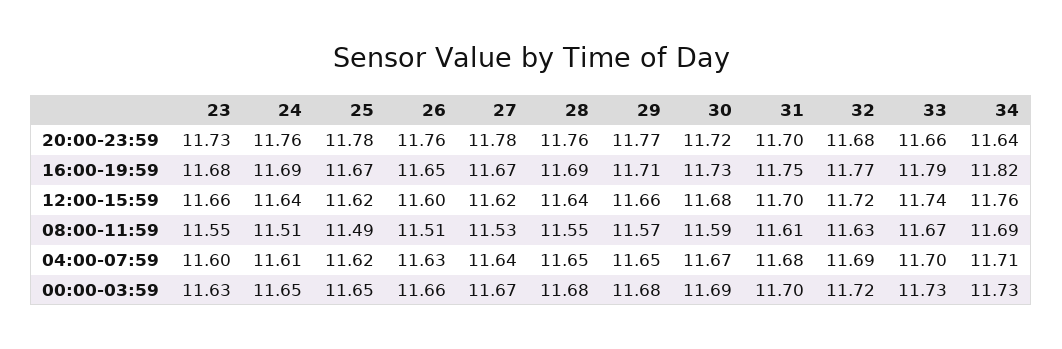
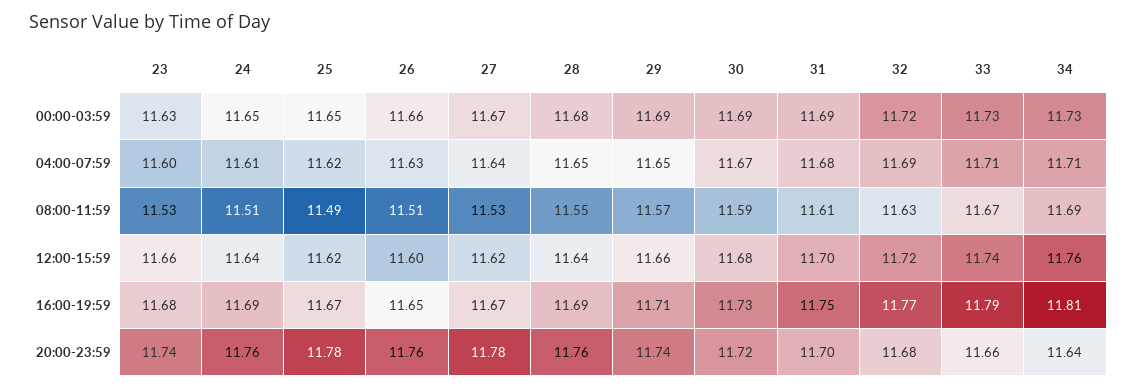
23, 20:00-23:59: 11.73 -> 11.74
29, 20:00-23:59: 11.77 -> 11.74
34, 16:00-19:59: 11.82 -> 11.81
23, 08:00-11:59: 11.55 -> 11.53
33, 04:00-07:59: 11.7 -> 11.71
29, 00:00-03:59: 11.68 -> 11.69
31, 00:00-03:59: 11.7 -> 11.69

